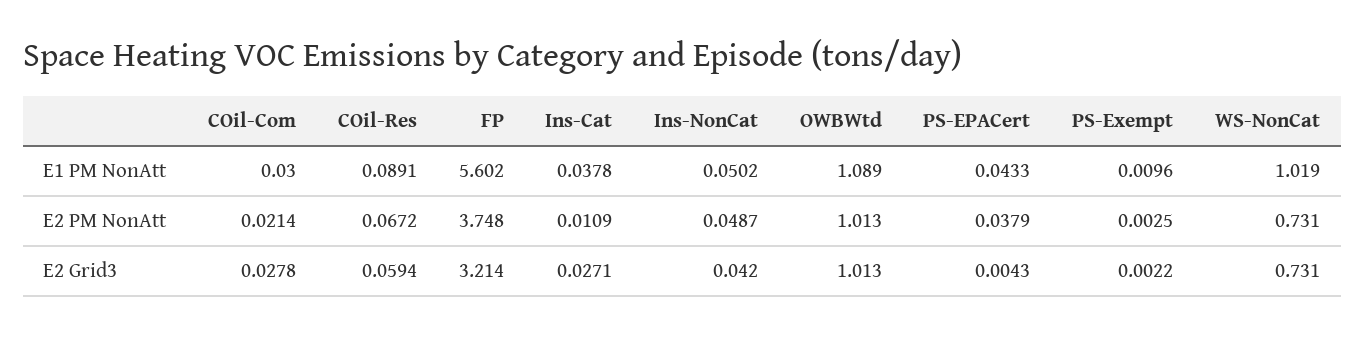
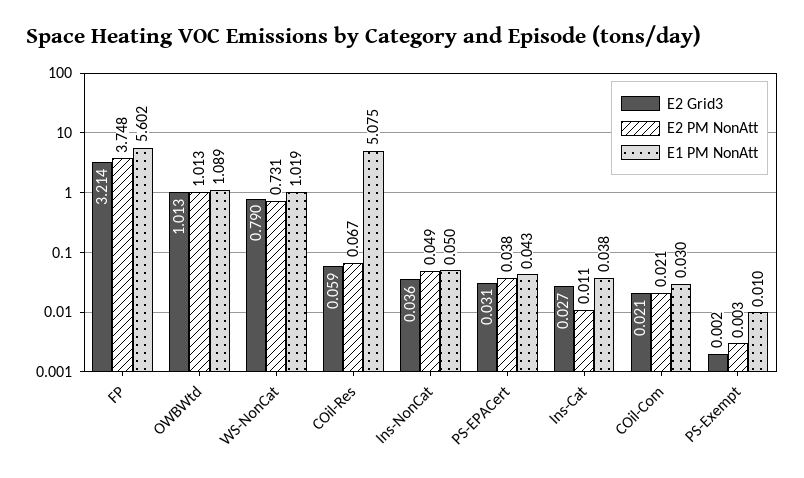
E1 PM NonAtt, COil-Res: 0.0891 -> 5.075
E2 Grid3, COil-Com: 0.0278 -> 0.021
E2 Grid3, Ins-NonCat: 0.042 -> 0.036
E2 Grid3, PS-EPACert: 0.0043 -> 0.031
E2 Grid3, WS-NonCat: 0.731 -> 0.79

